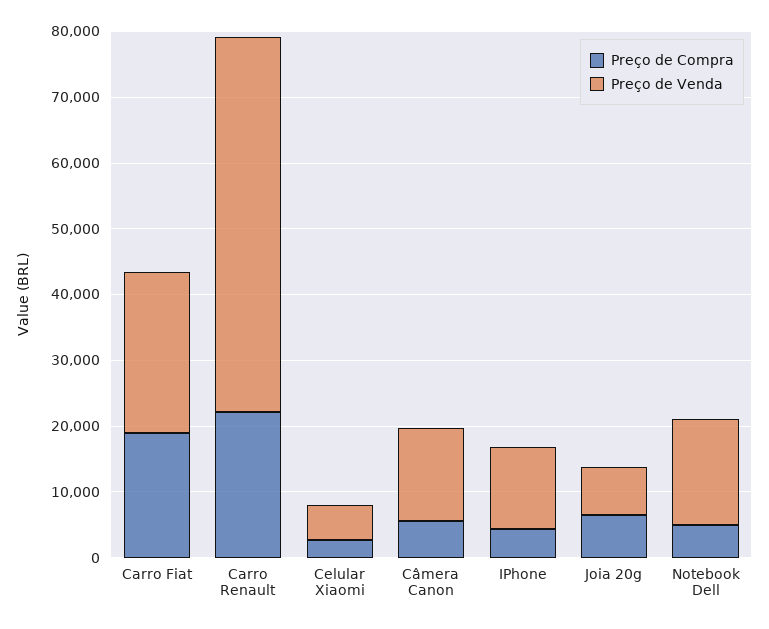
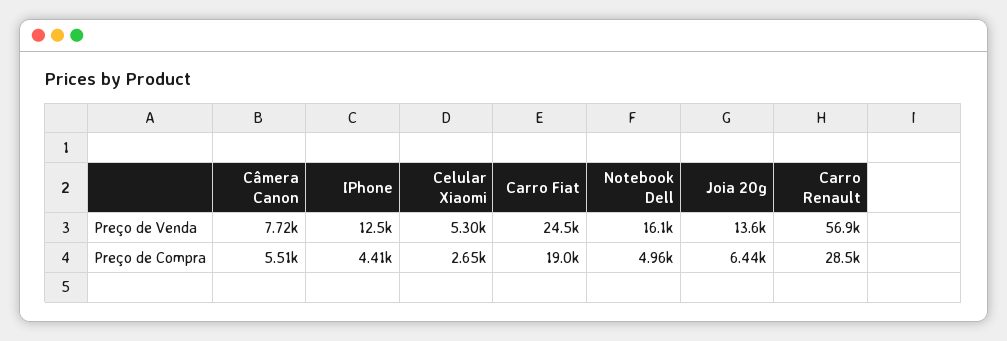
Preço de Compra, Carro Renault: 22000 -> 28500
Preço de Venda, Câmera Canon: 14000 -> 7720
Preço de Venda, Joia 20g: 8000 -> 13600

